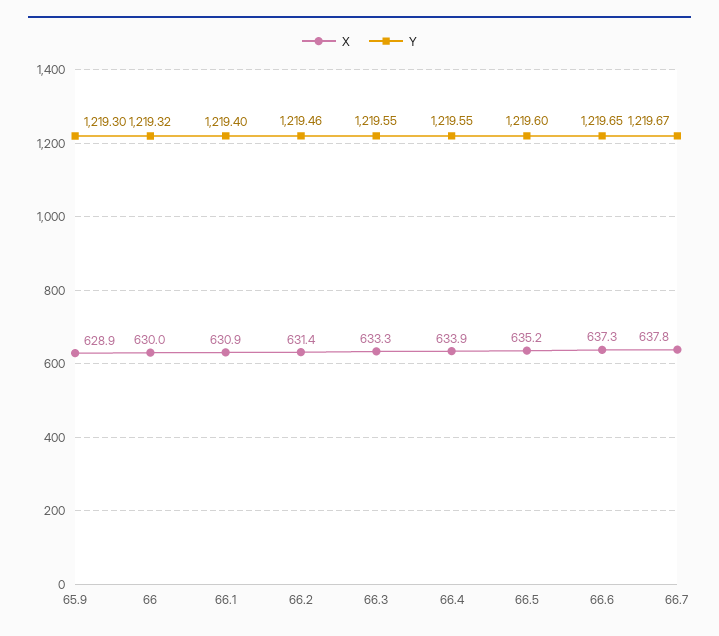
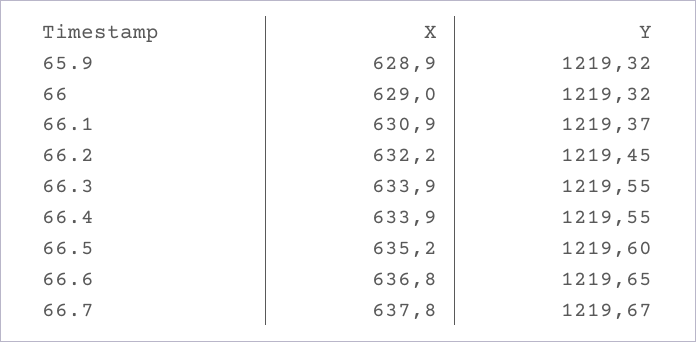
Y, 65.9: 1219.3 -> 1219.32
X, 66: 630 -> 629
Y, 66.1: 1219.4 -> 1219.37
X, 66.2: 631.4 -> 632.2
Y, 66.2: 1219.46 -> 1219.45
X, 66.3: 633.3 -> 633.9
X, 66.6: 637.3 -> 636.8

